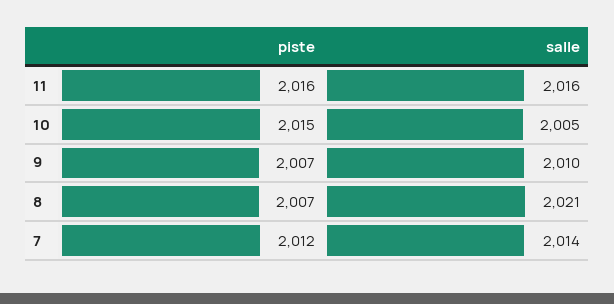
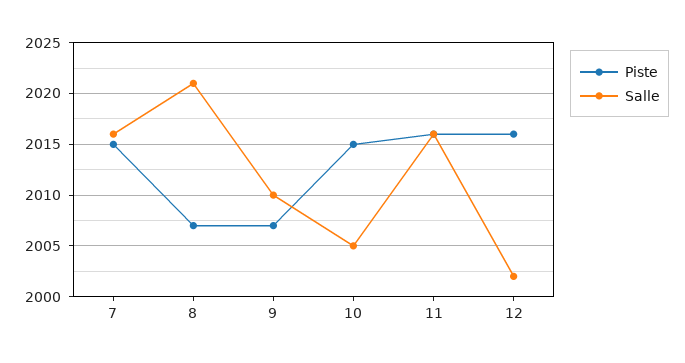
piste, 7: 2012 -> 2015
salle, 7: 2014 -> 2016
piste, 12: none -> 2016
salle, 12: none -> 2002

